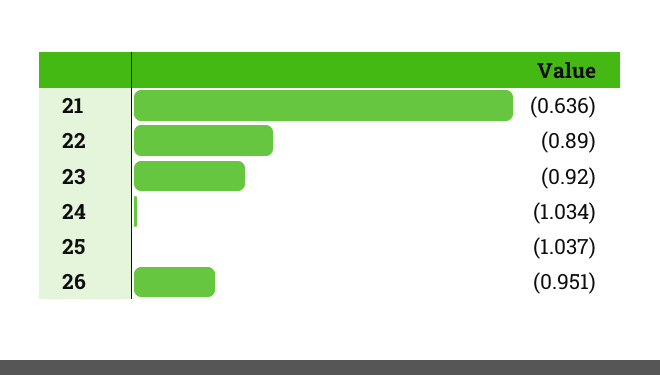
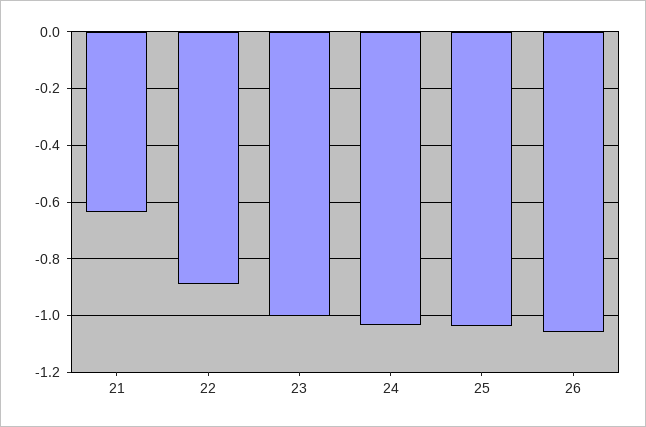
23: -0.92 -> -1
26: -0.951 -> -1.05

